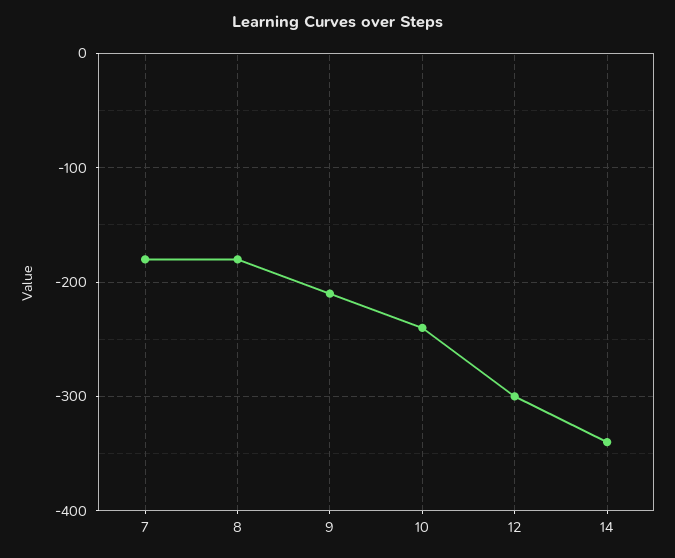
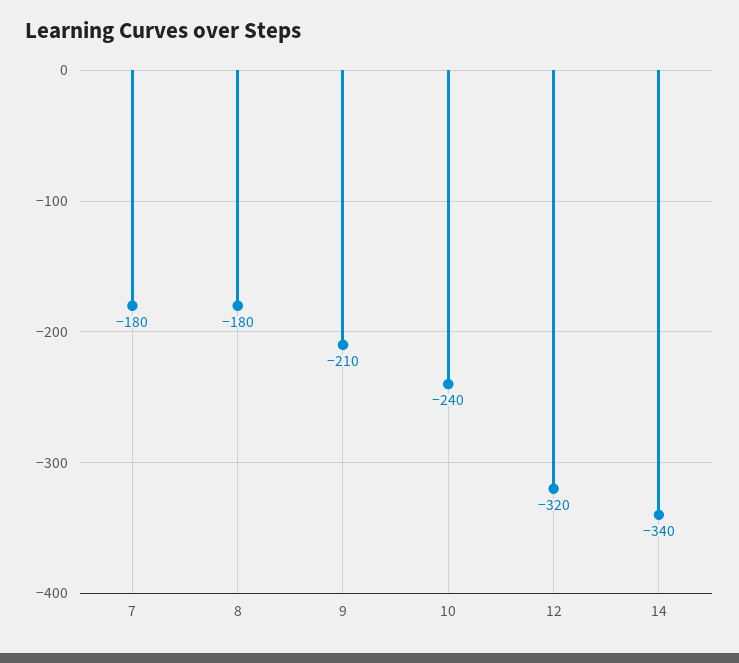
12: -300 -> -320

